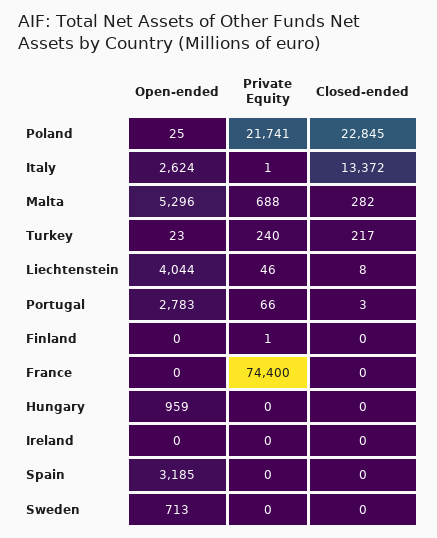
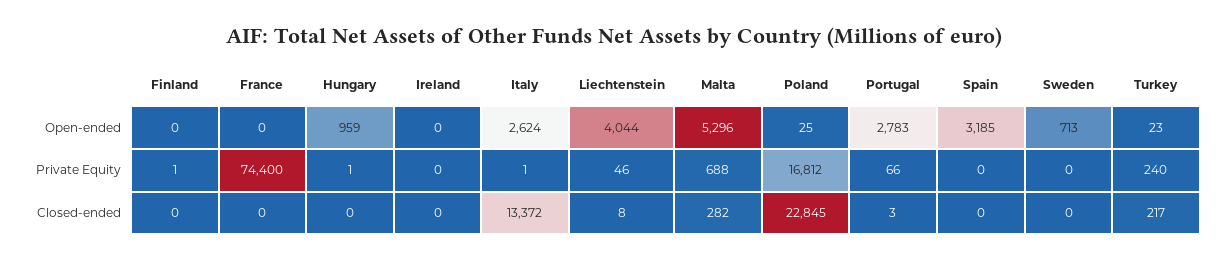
Private Equity, Poland: 21741 -> 16812
Private Equity, Hungary: 0 -> 1

